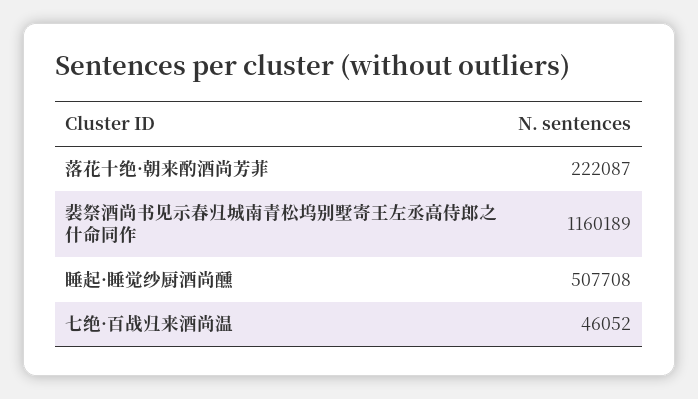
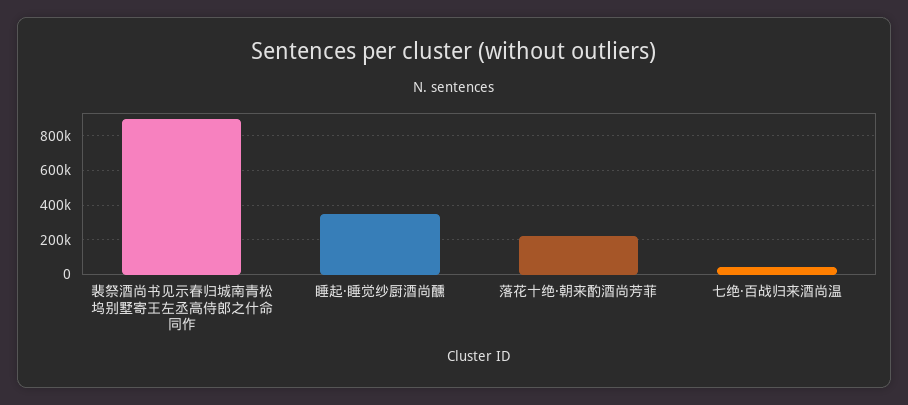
裴祭酒尚书见示春归城南青松坞别墅寄王左丞高侍郎之什命同作: 1160189 -> 900000
睡起·睡觉纱厨酒尚醺: 507708 -> 350000

